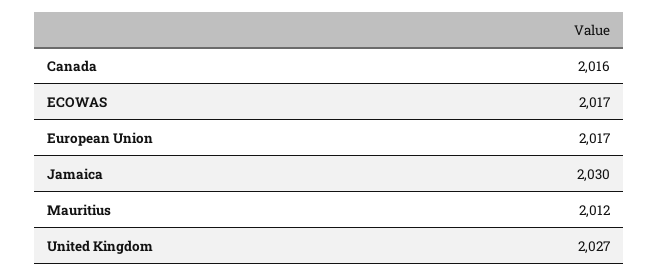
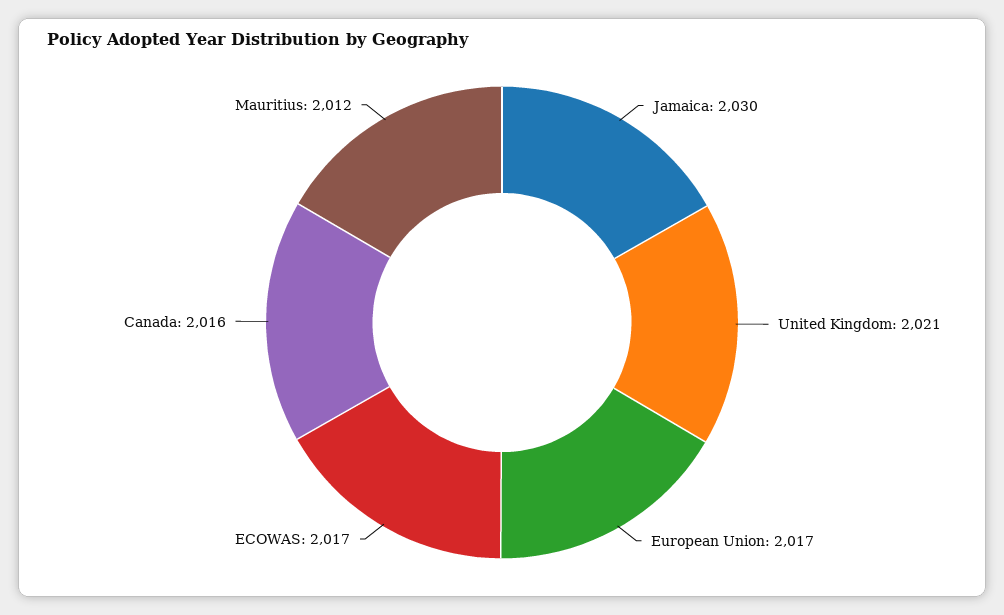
United Kingdom: 2027 -> 2021

